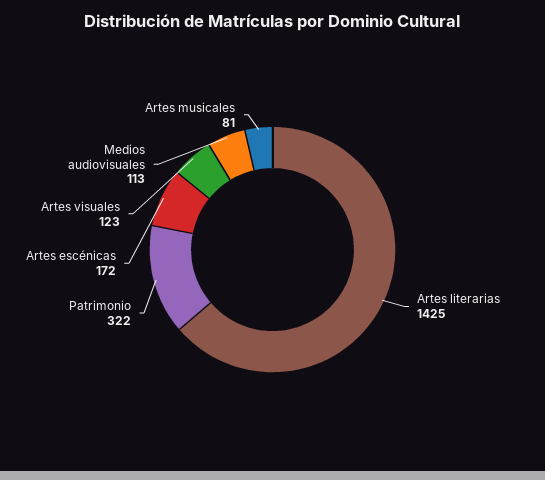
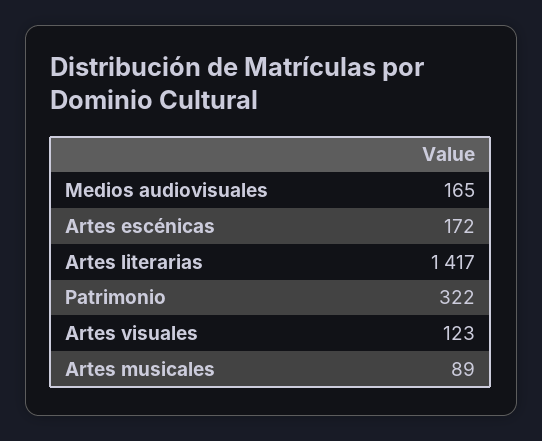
Artes literarias: 1425 -> 1417
Medios audiovisuales: 113 -> 165
Artes musicales: 81 -> 89

